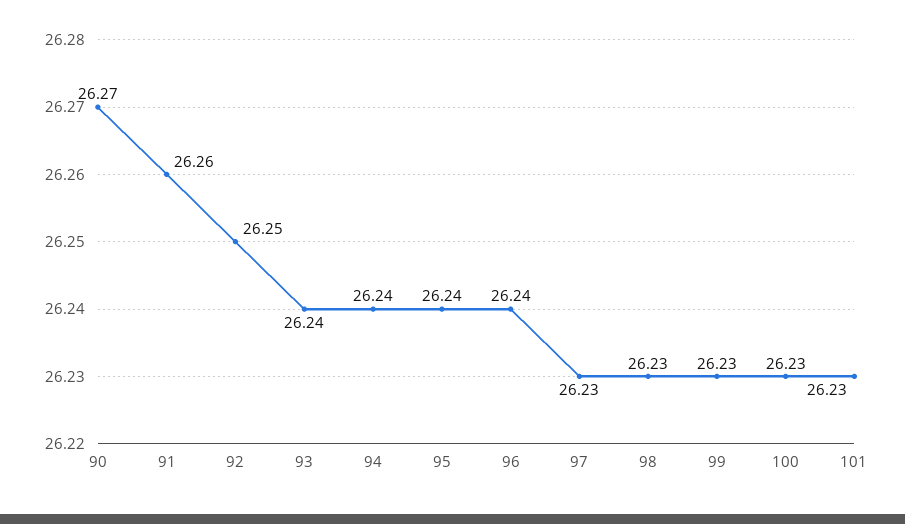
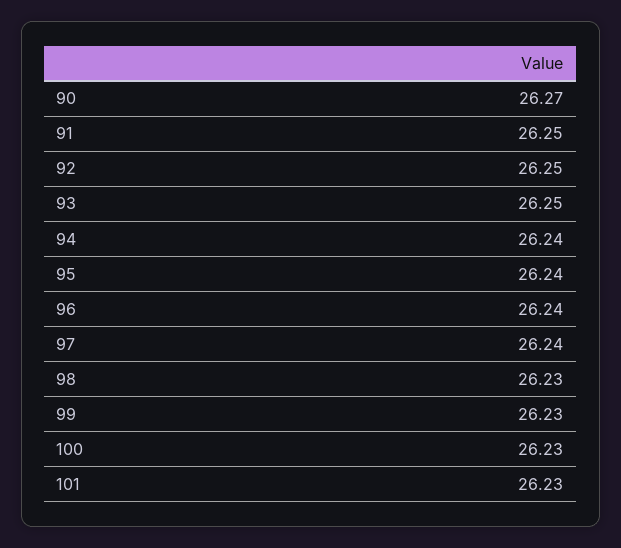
91: 26.26 -> 26.25
93: 26.24 -> 26.25
97: 26.23 -> 26.24

